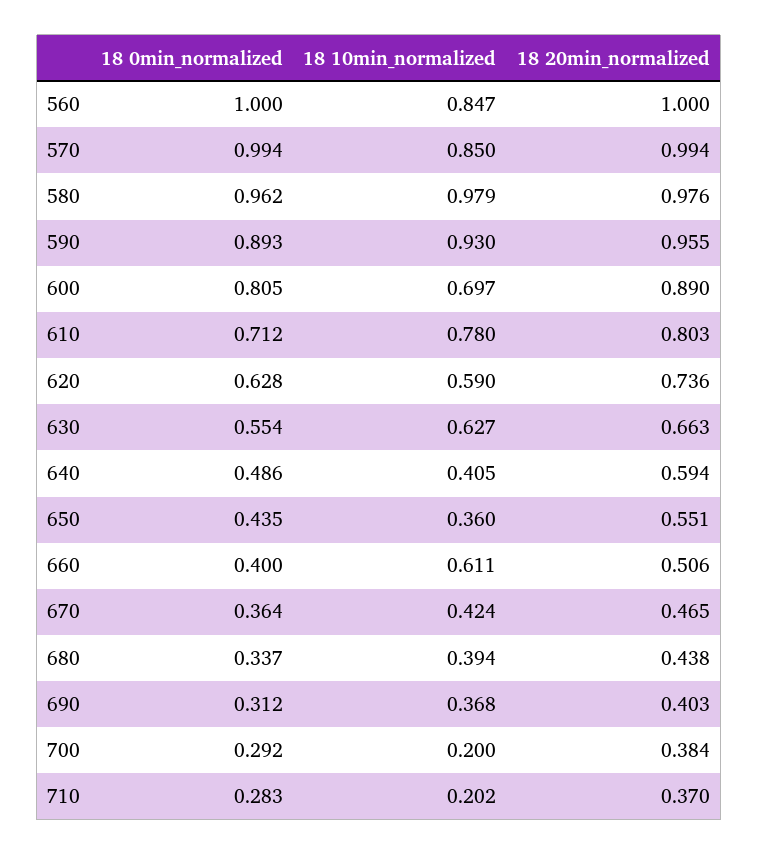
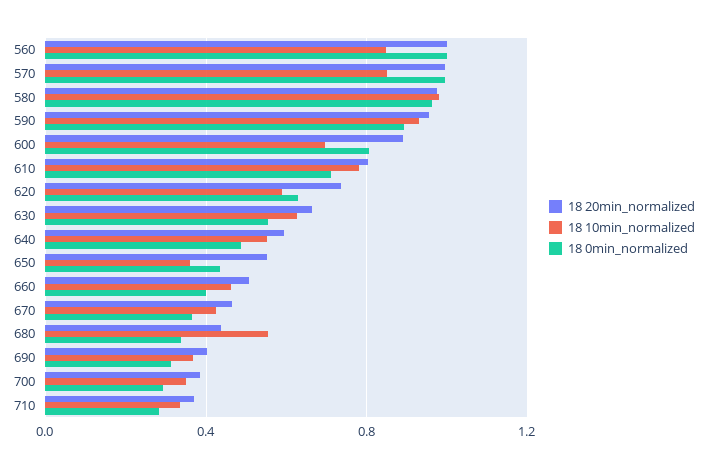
18 10min_normalized, 640: 0.405 -> 0.55
18 10min_normalized, 660: 0.611 -> 0.45
18 10min_normalized, 680: 0.394 -> 0.55
18 10min_normalized, 700: 0.2 -> 0.35
18 10min_normalized, 710: 0.202 -> 0.35

